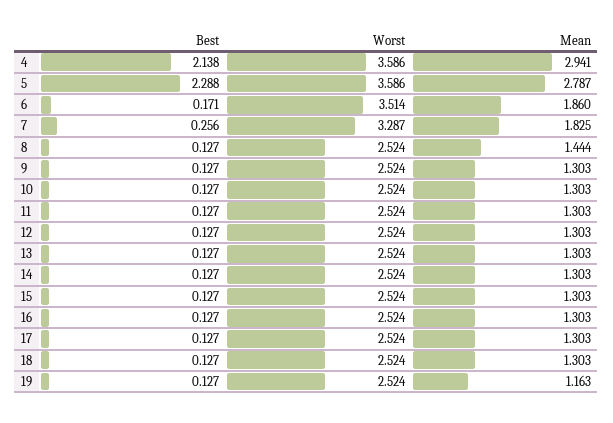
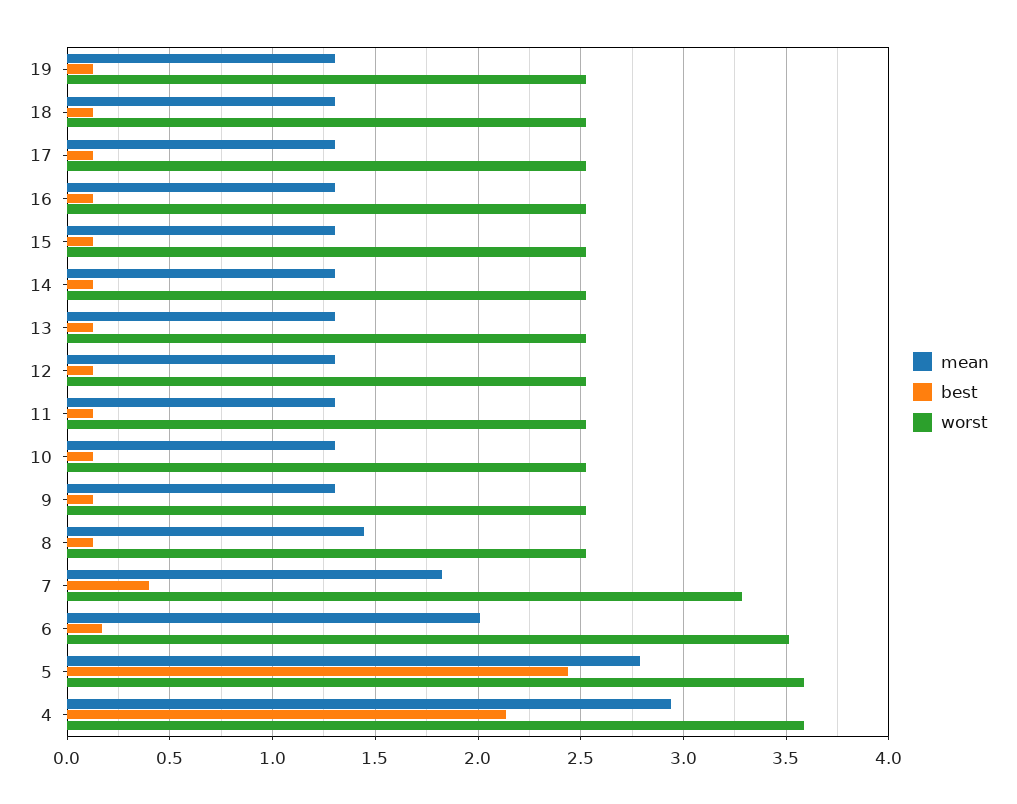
Best, 5: 2.288 -> 2.45
Mean, 6: 1.86 -> 2
Best, 7: 0.256 -> 0.4
Mean, 19: 1.163 -> 1.3

